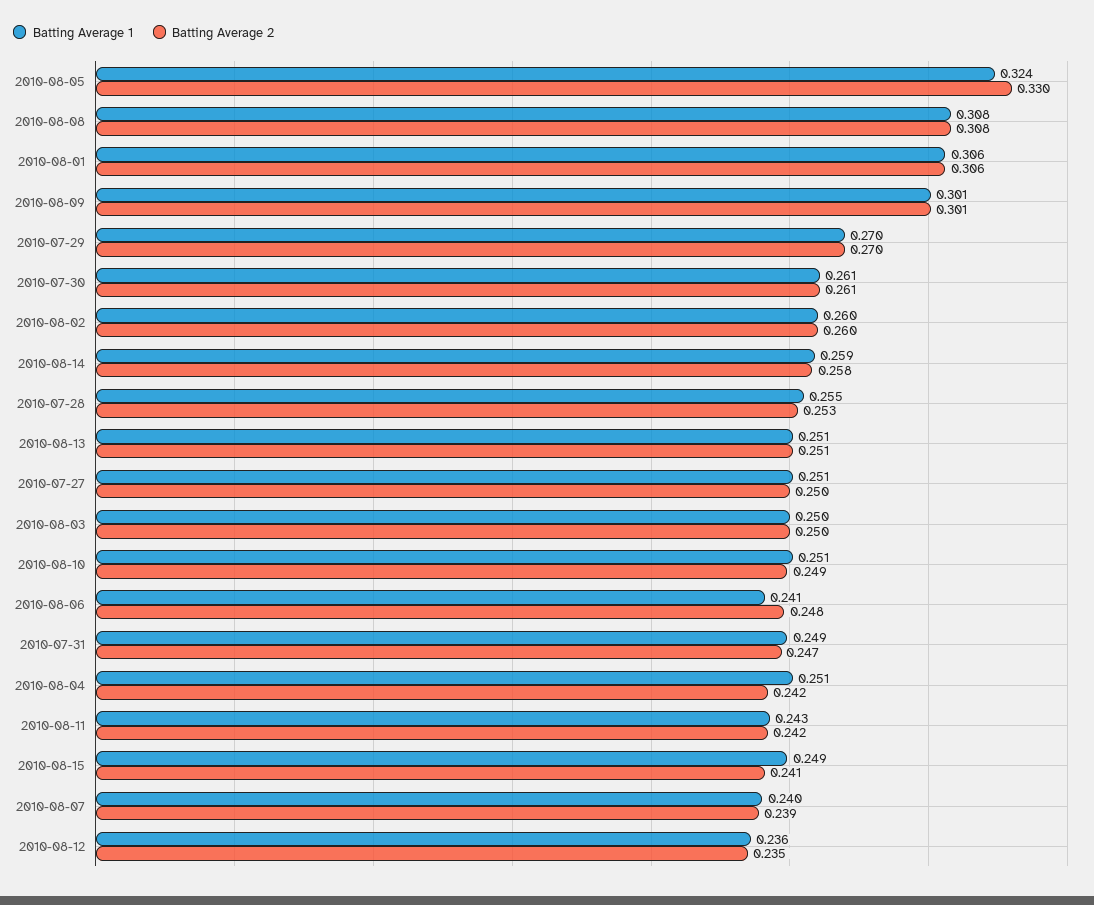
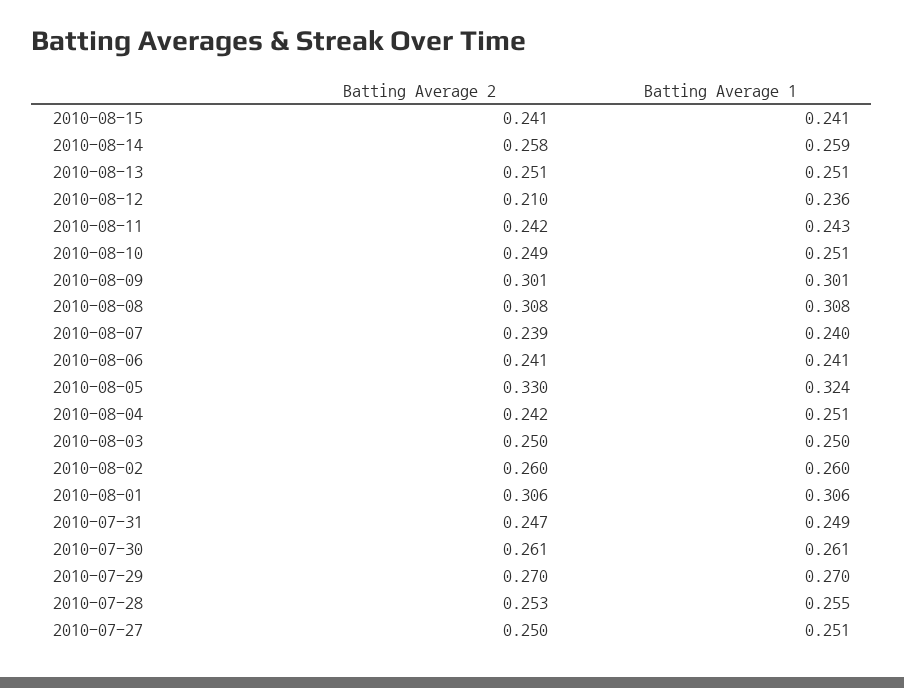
Batting Average 2, 2010-08-06: 0.248 -> 0.241
Batting Average 1, 2010-08-15: 0.249 -> 0.241
Batting Average 2, 2010-08-12: 0.235 -> 0.21

